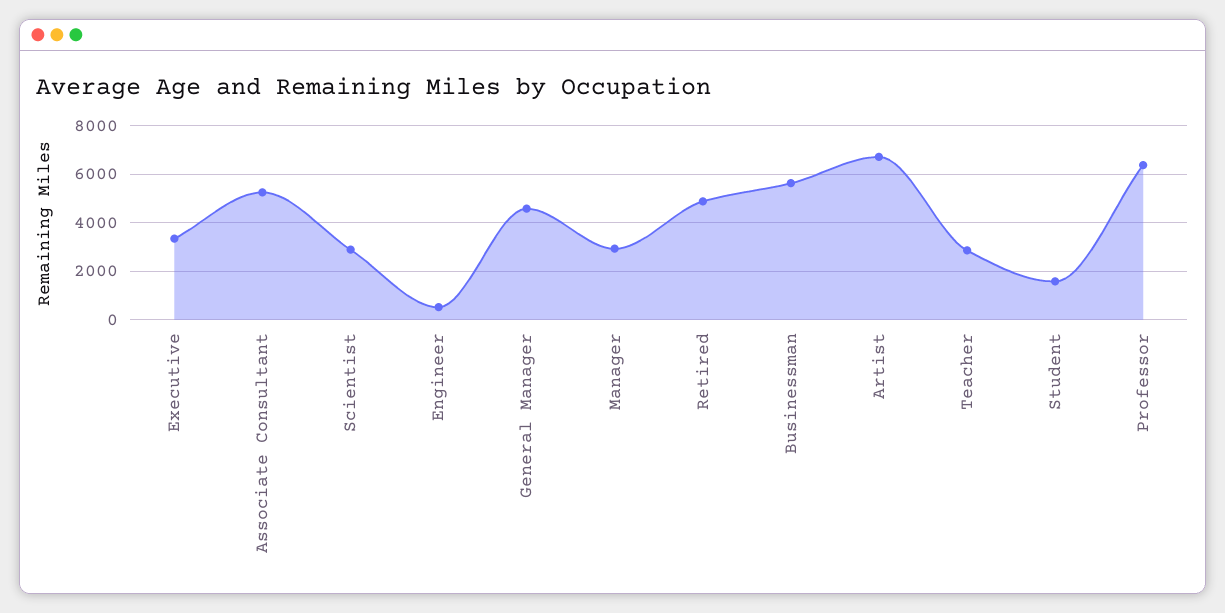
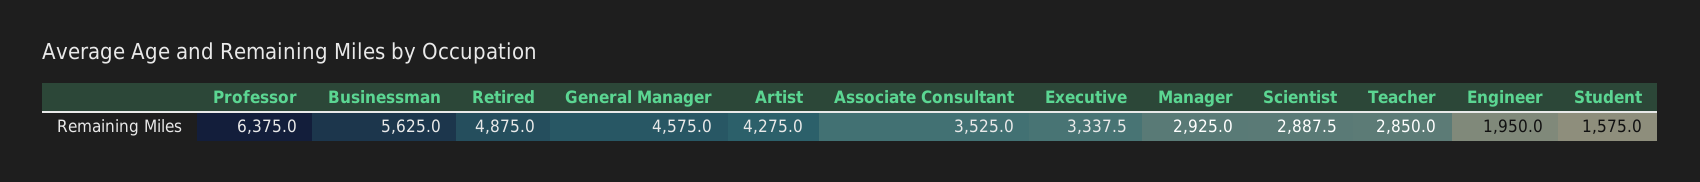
Associate Consultant: 5250 -> 3525
Engineer: 500 -> 1950
Artist: 6750 -> 4275

